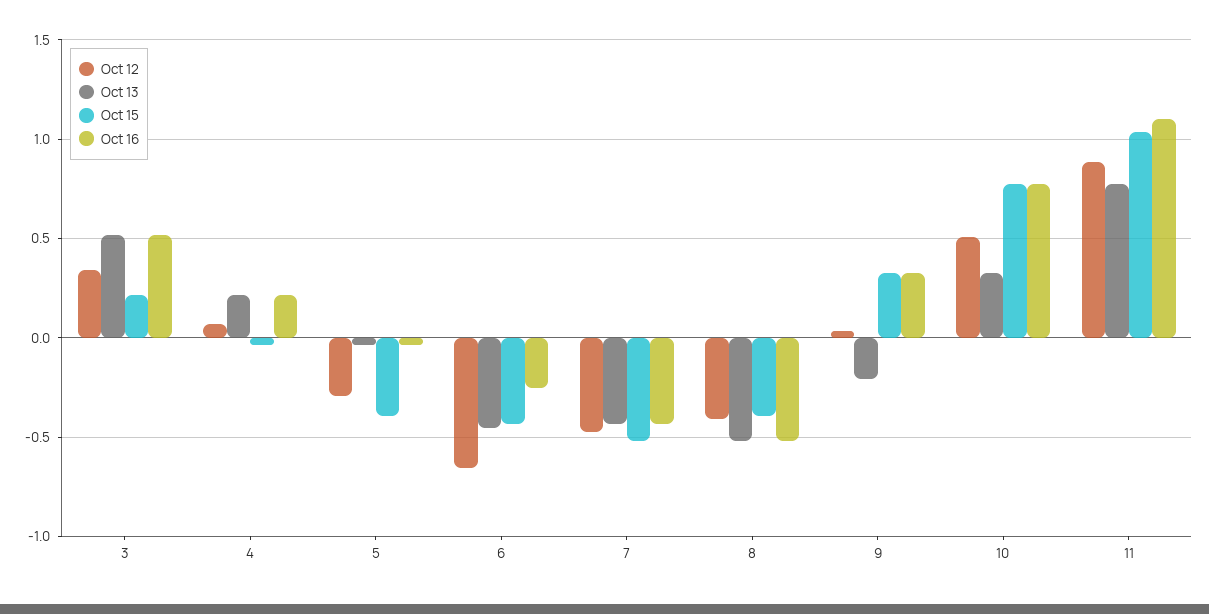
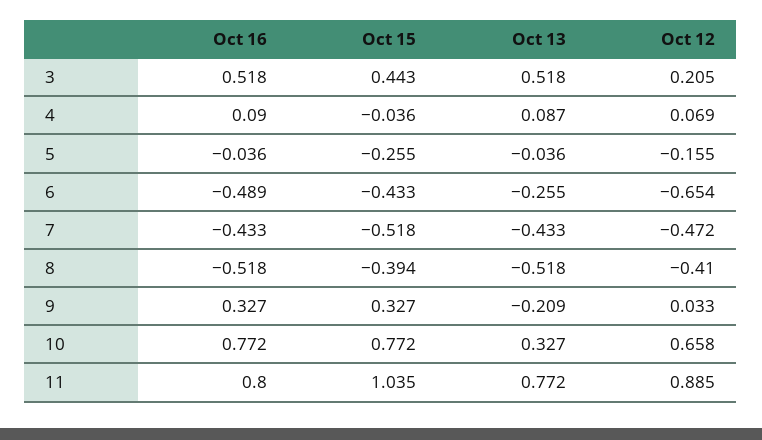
Oct 12, 3: 0.35 -> 0.205
Oct 15, 3: 0.2 -> 0.443
Oct 13, 4: 0.2 -> 0.087
Oct 16, 4: 0.2 -> 0.09
Oct 12, 5: -0.3 -> -0.155
Oct 15, 5: -0.4 -> -0.255
Oct 13, 6: -0.45 -> -0.255
Oct 16, 6: -0.25 -> -0.489
Oct 12, 10: 0.5 -> 0.658
Oct 16, 11: 1.1 -> 0.8

